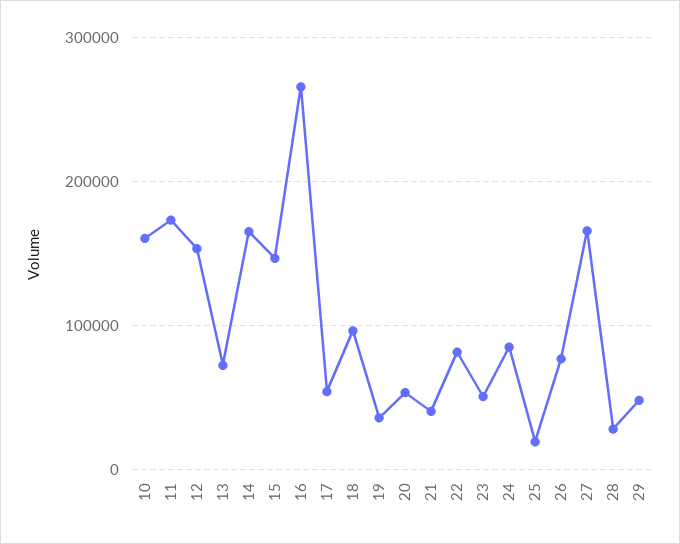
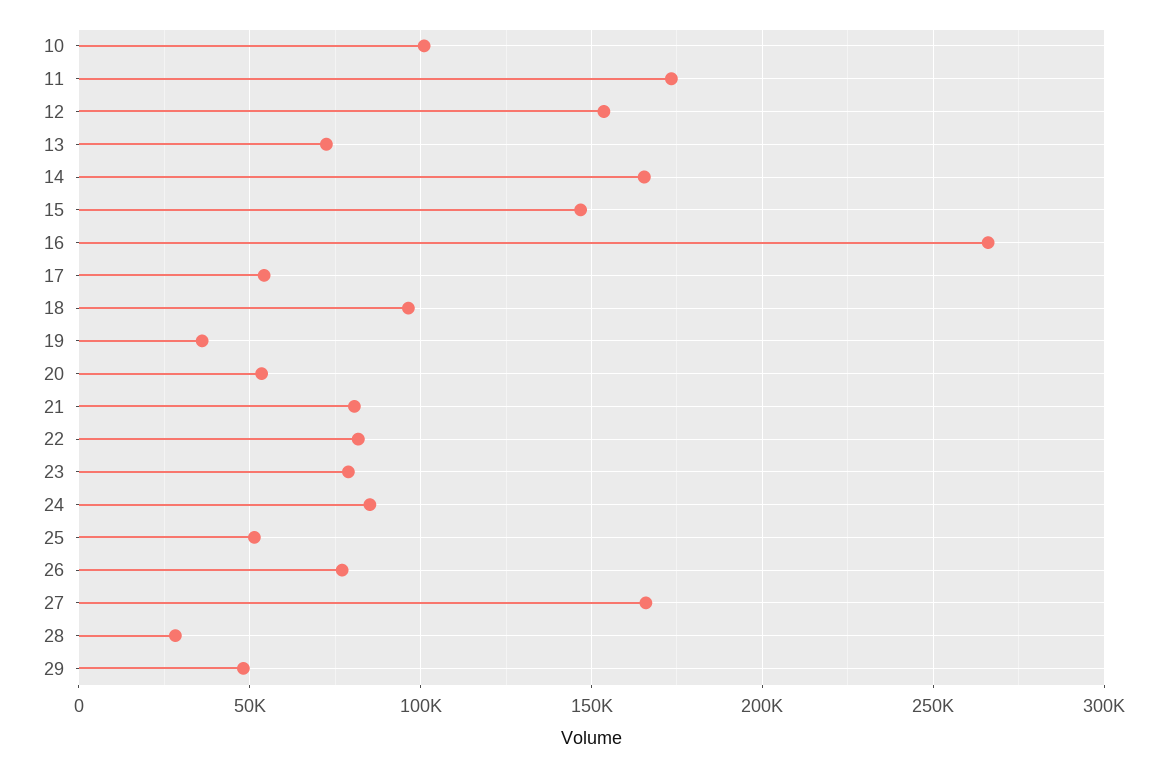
10: 160000 -> 100000
21: 40000 -> 80000
23: 50000 -> 80000
25: 20000 -> 50000

